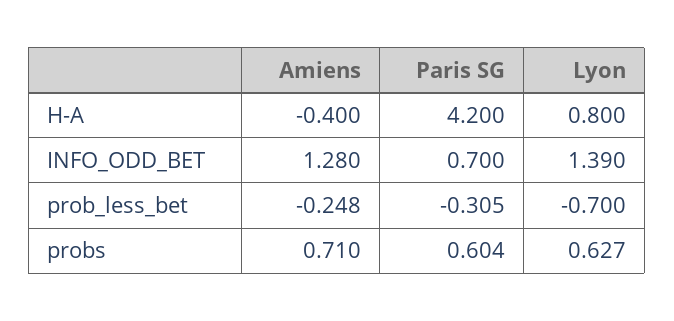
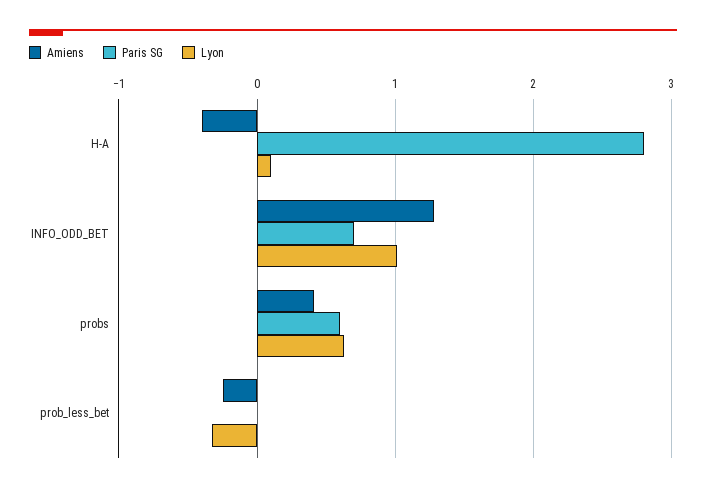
Paris SG, H-A: 4.2 -> 2.8
Lyon, H-A: 0.8 -> 0.1
Lyon, INFO_ODD_BET: 1.39 -> 1
Paris SG, prob_less_bet: -0.305 -> 0
Lyon, prob_less_bet: -0.7 -> -0.3
Amiens, probs: 0.71 -> 0.4

